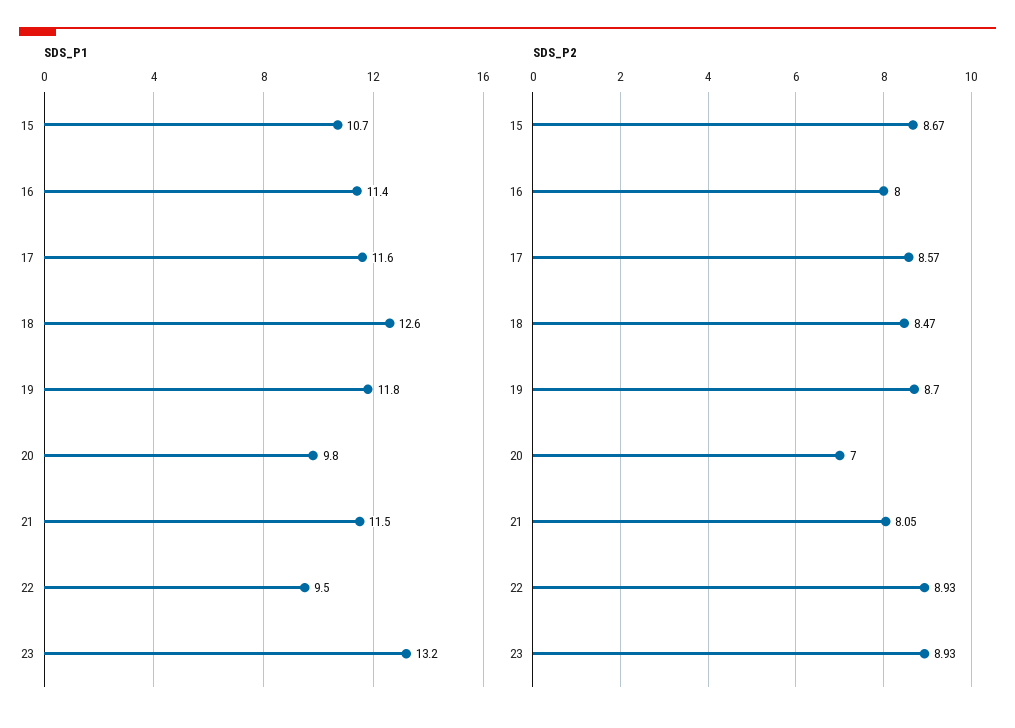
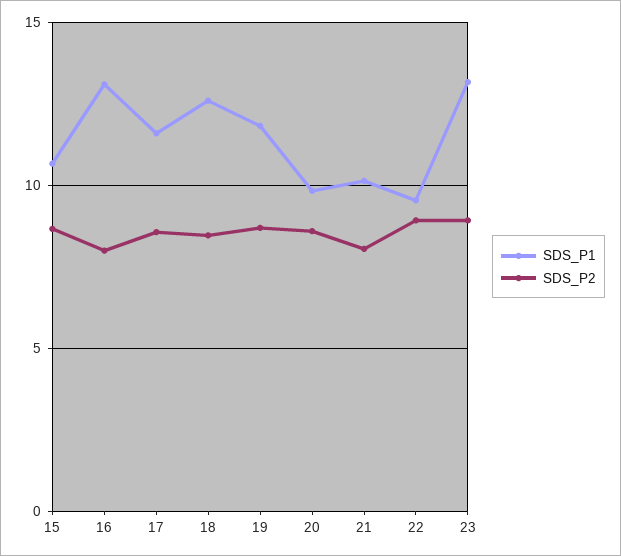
SDS_P1, 16: 11.4 -> 13
SDS_P1, 21: 11.5 -> 10
SDS_P2, 20: 7 -> 8.5

